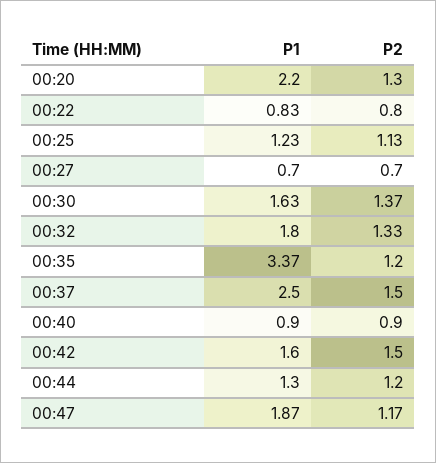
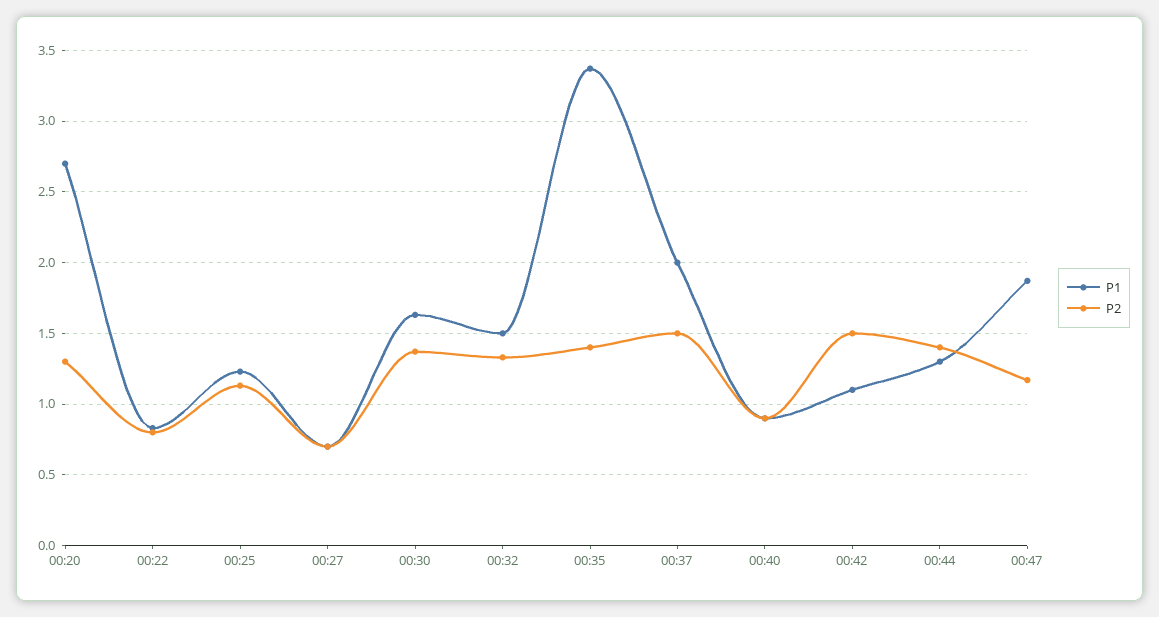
P1, 00:20: 2.2 -> 2.7
P1, 00:32: 1.8 -> 1.5
P2, 00:35: 1.2 -> 1.4
P1, 00:37: 2.5 -> 2
P1, 00:42: 1.6 -> 1.1
P2, 00:44: 1.2 -> 1.4

